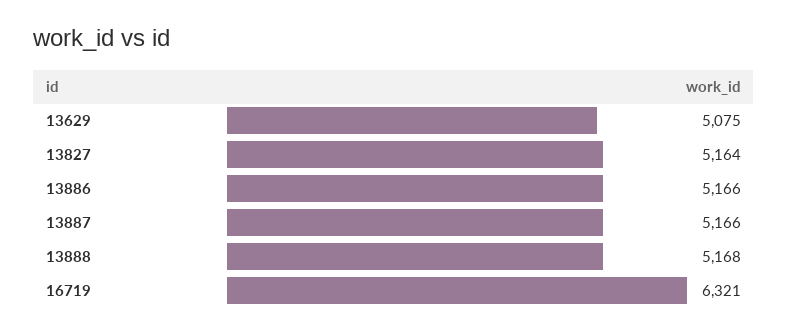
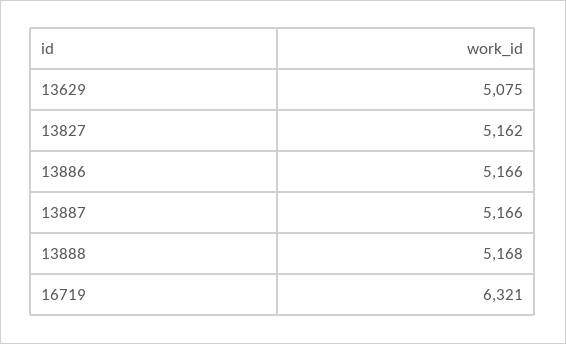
13827: 5164 -> 5162

